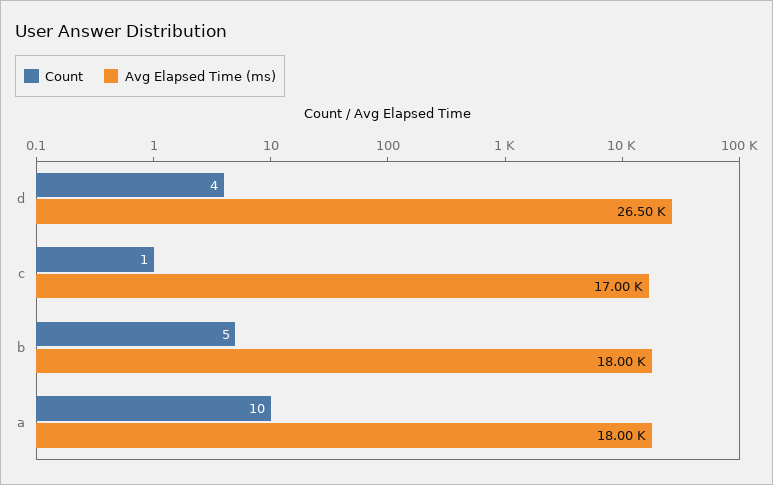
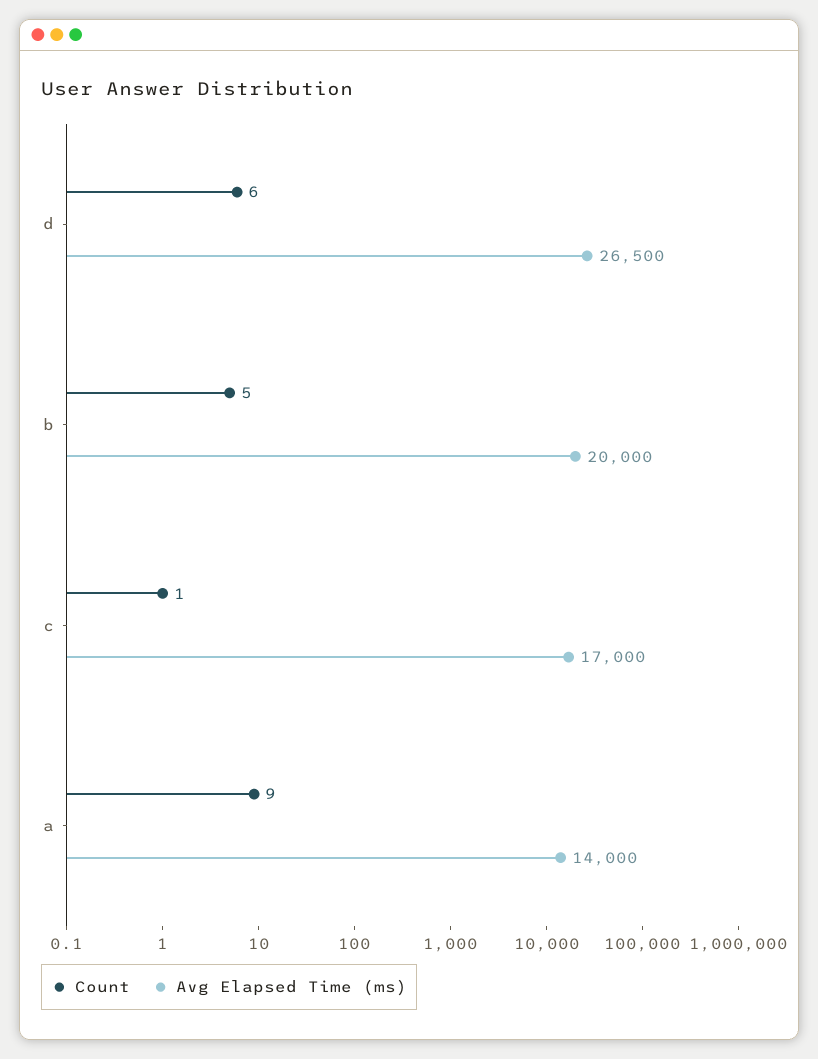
Count, d: 4 -> 6
Avg Elapsed Time (ms), b: 18000 -> 20000
Count, a: 10 -> 9
Avg Elapsed Time (ms), a: 18000 -> 14000

